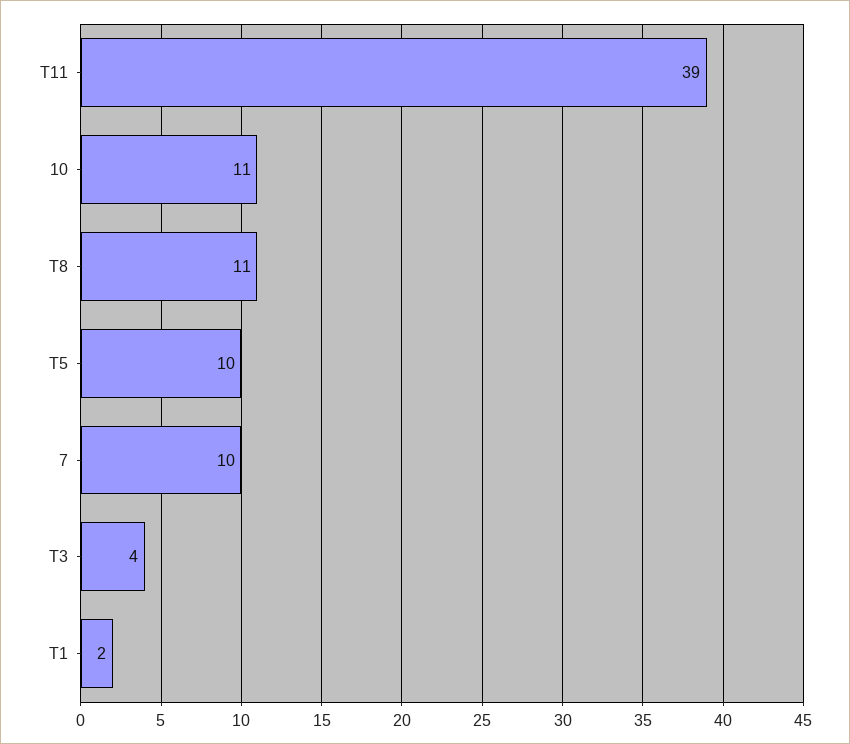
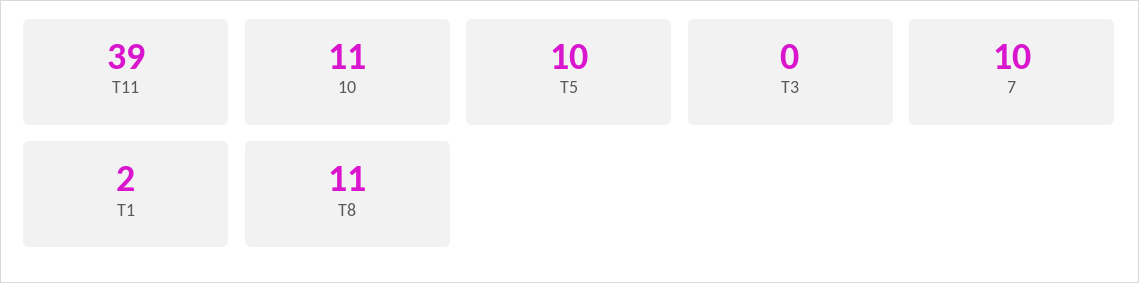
T3: 4 -> 0

